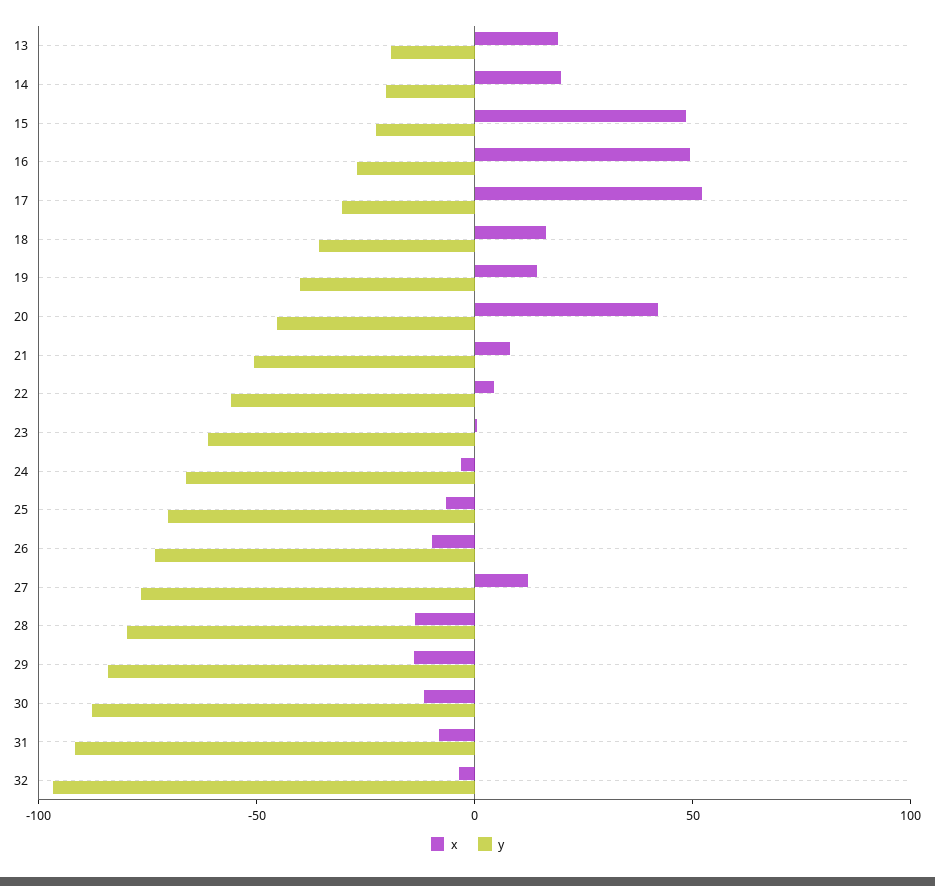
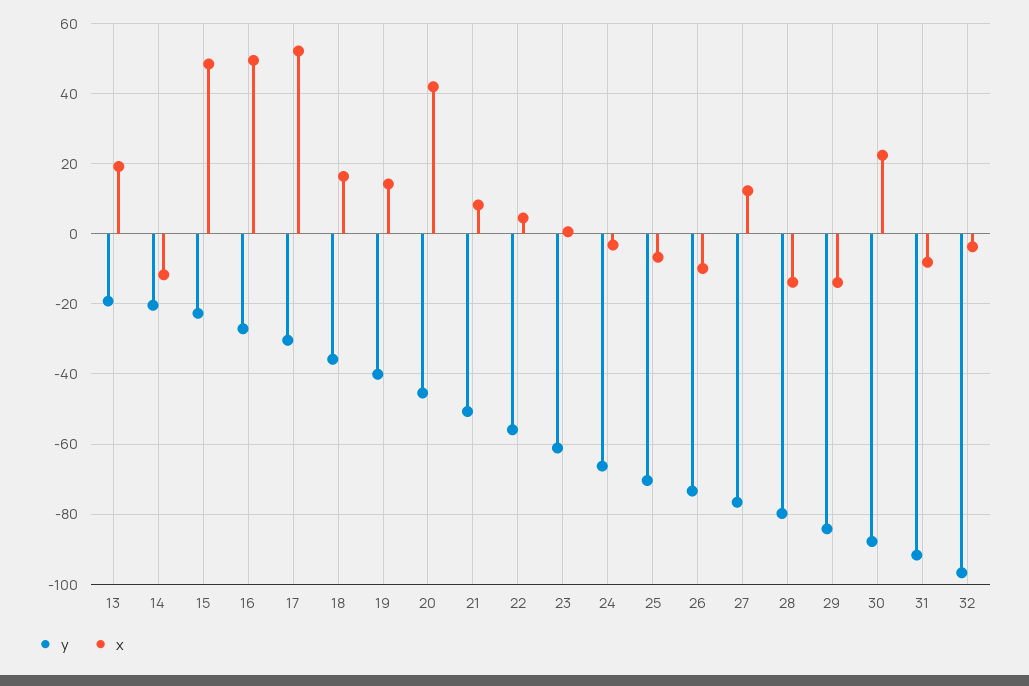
x, 14: 20 -> -12
x, 30: -10 -> 22

